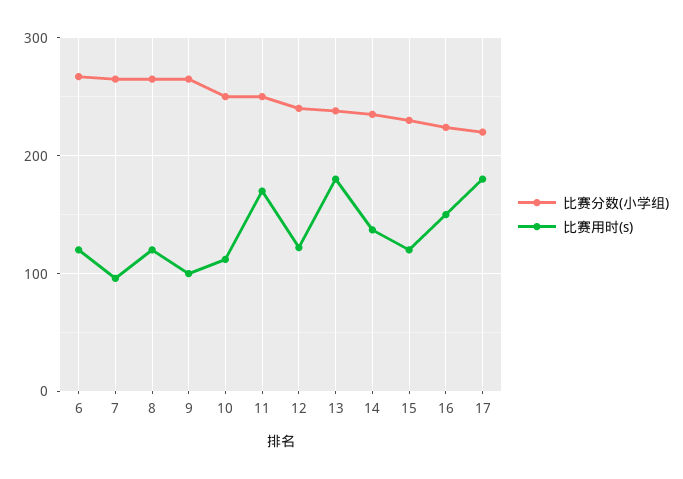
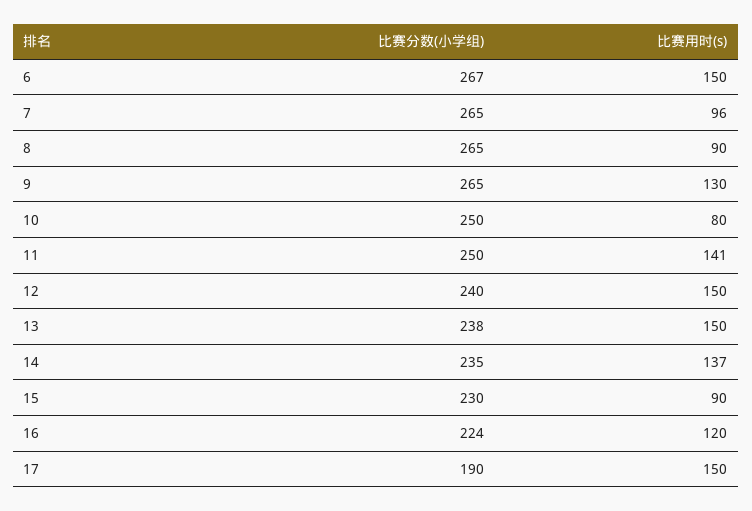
比赛用时(s), 6: 120 -> 150
比赛用时(s), 8: 120 -> 90
比赛用时(s), 9: 100 -> 130
比赛用时(s), 10: 110 -> 80
比赛用时(s), 11: 170 -> 141
比赛用时(s), 12: 120 -> 150
比赛用时(s), 13: 180 -> 150
比赛用时(s), 15: 120 -> 90
比赛用时(s), 16: 150 -> 120
比赛分数(小学组), 17: 220 -> 190
比赛用时(s), 17: 180 -> 150

